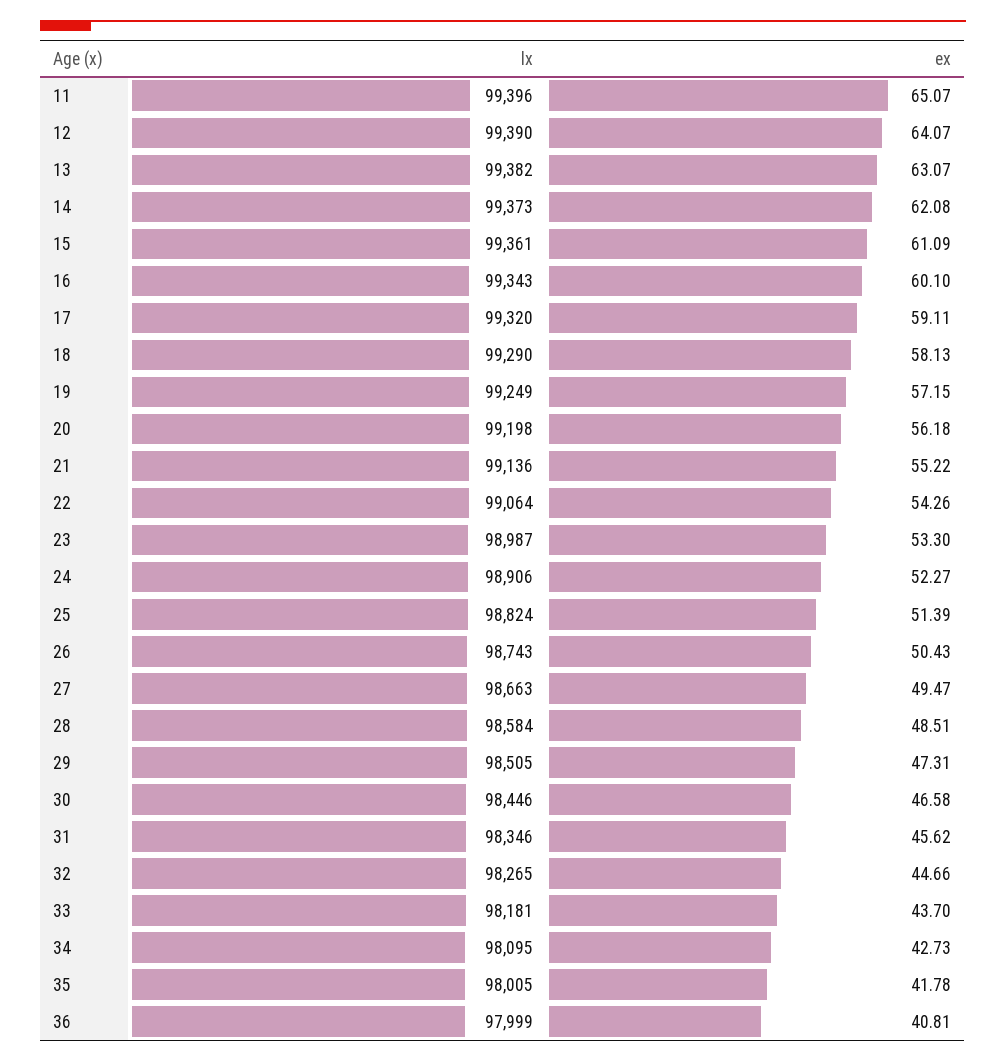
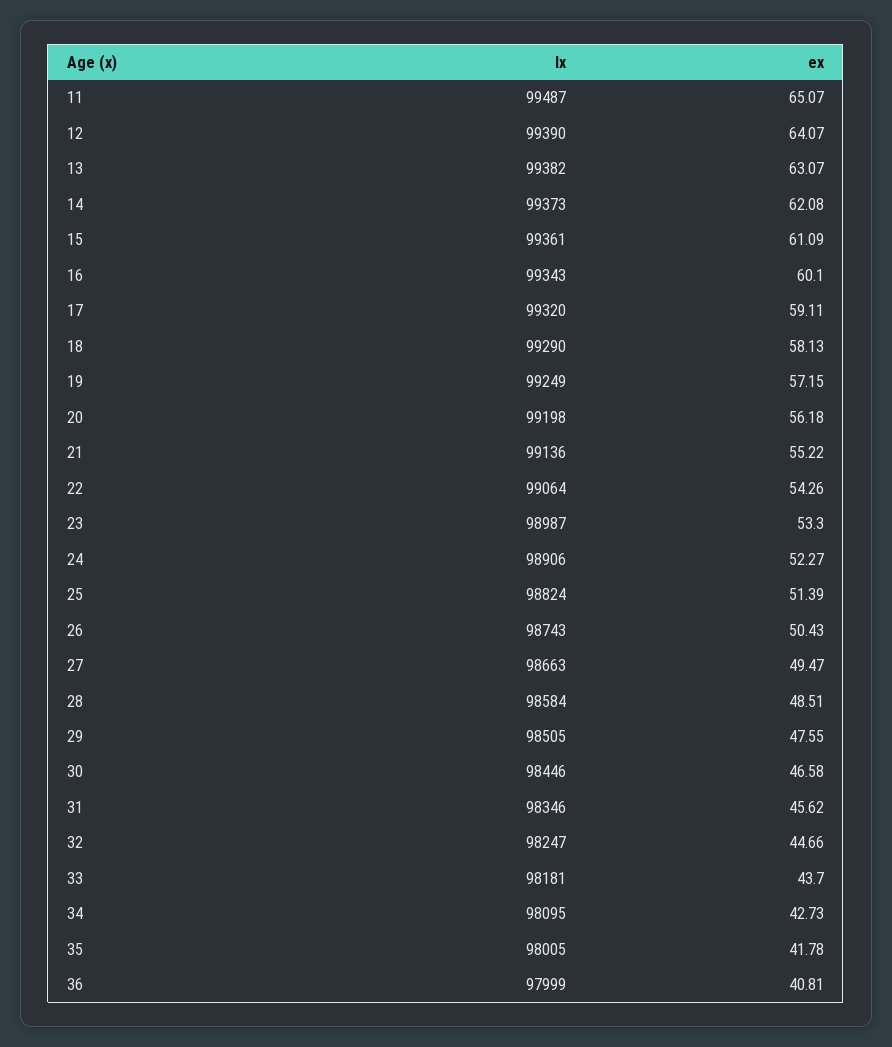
lx, 11: 99396 -> 99487
ex, 29: 47.31 -> 47.55
lx, 32: 98265 -> 98247

